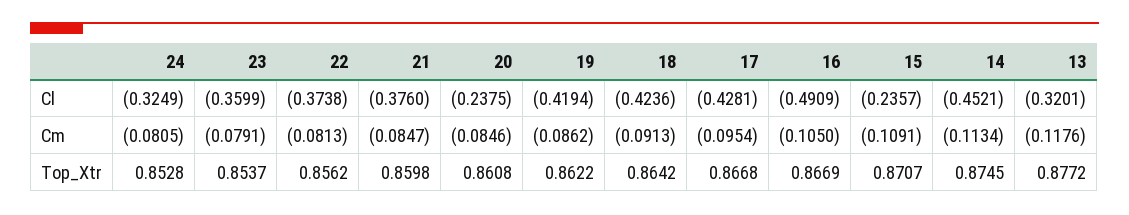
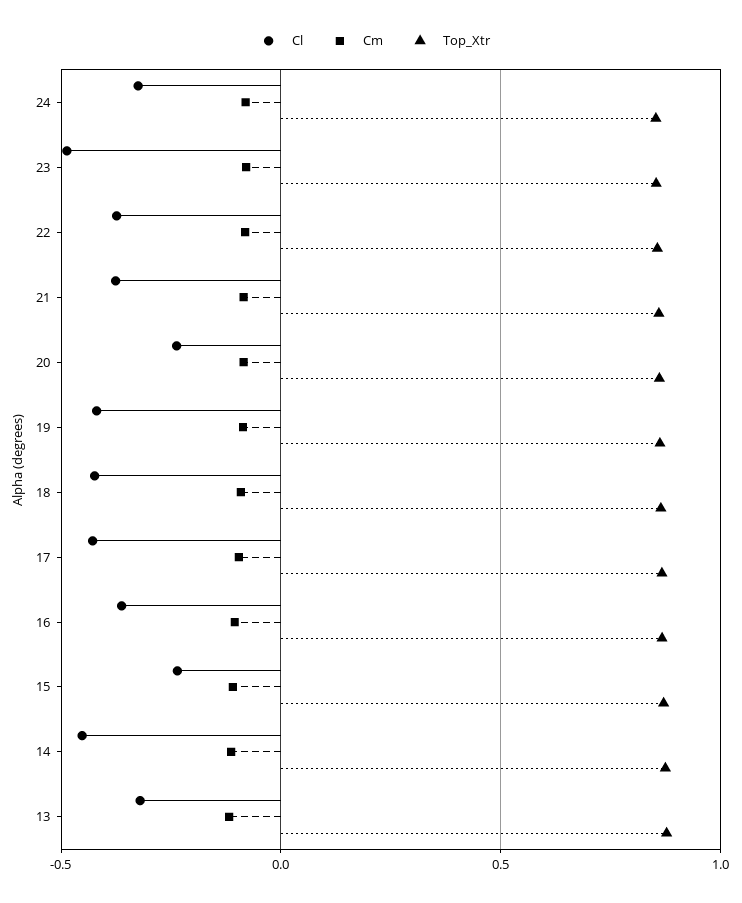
Cl, 23: -0.3599 -> -0.5
Cl, 16: -0.4909 -> -0.35

